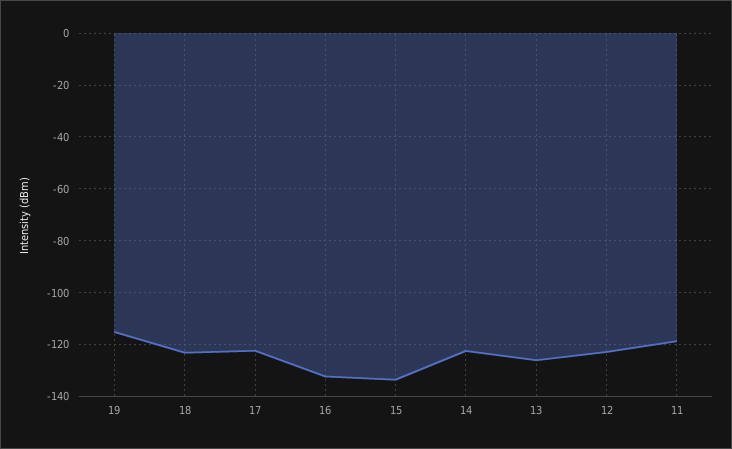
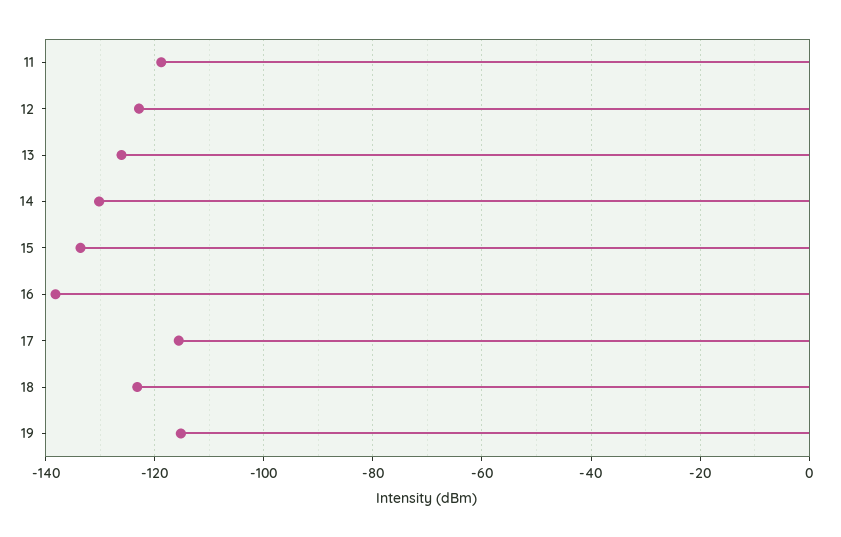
17: -122.5 -> -116
16: -132.5 -> -138
14: -122.5 -> -130

